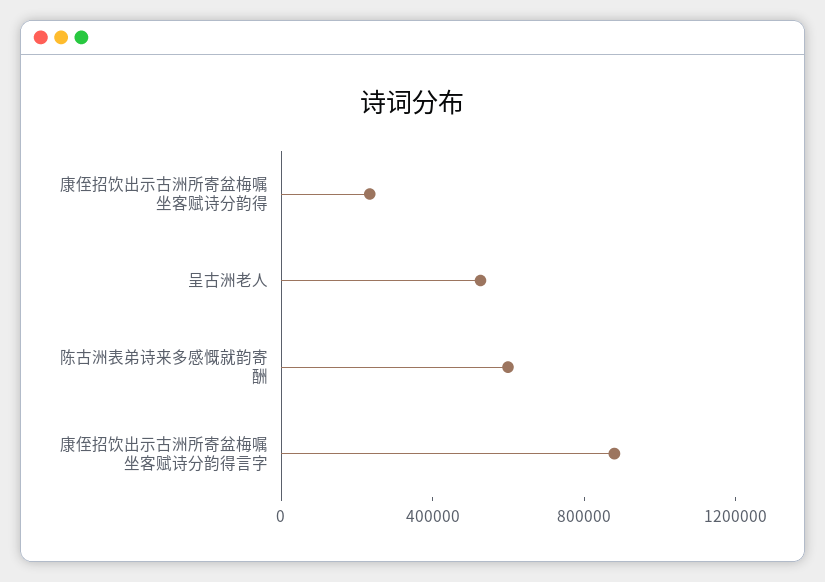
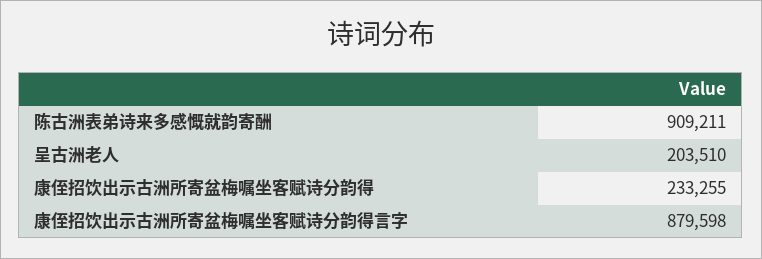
呈古洲老人: 500000 -> 203510
陈古洲表弟诗来多感慨就韵寄酬: 600000 -> 909211

